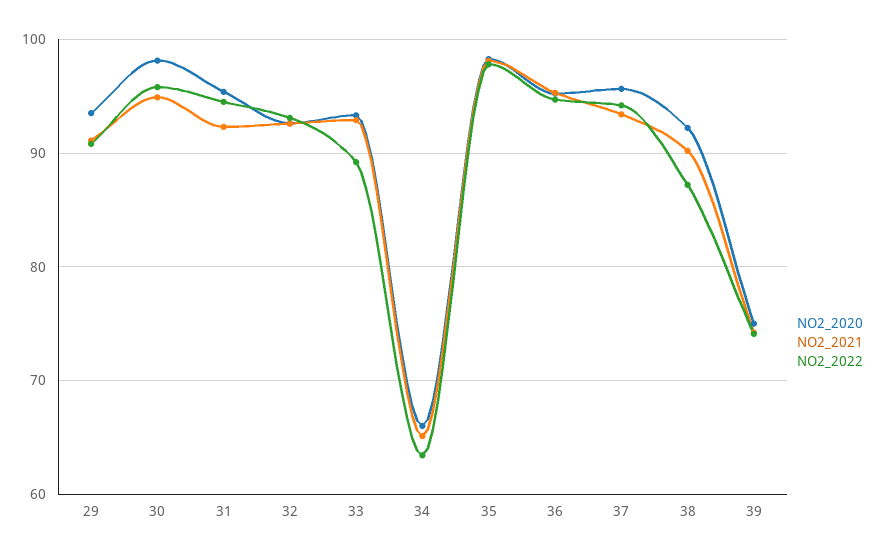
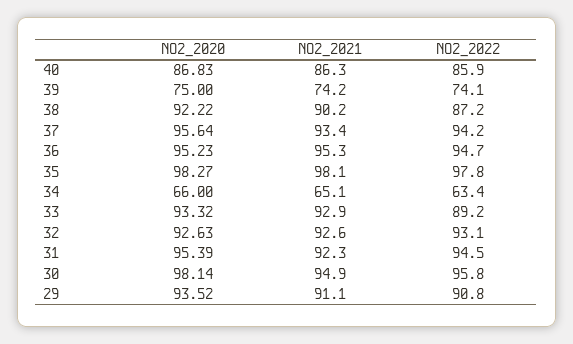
NO2_2020, 40: none -> 86.83
NO2_2021, 40: none -> 86.3
NO2_2022, 40: none -> 85.9

